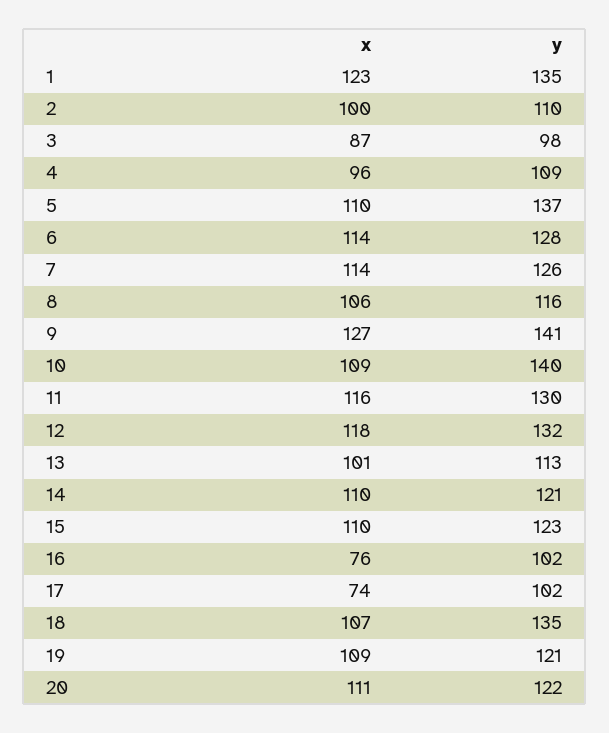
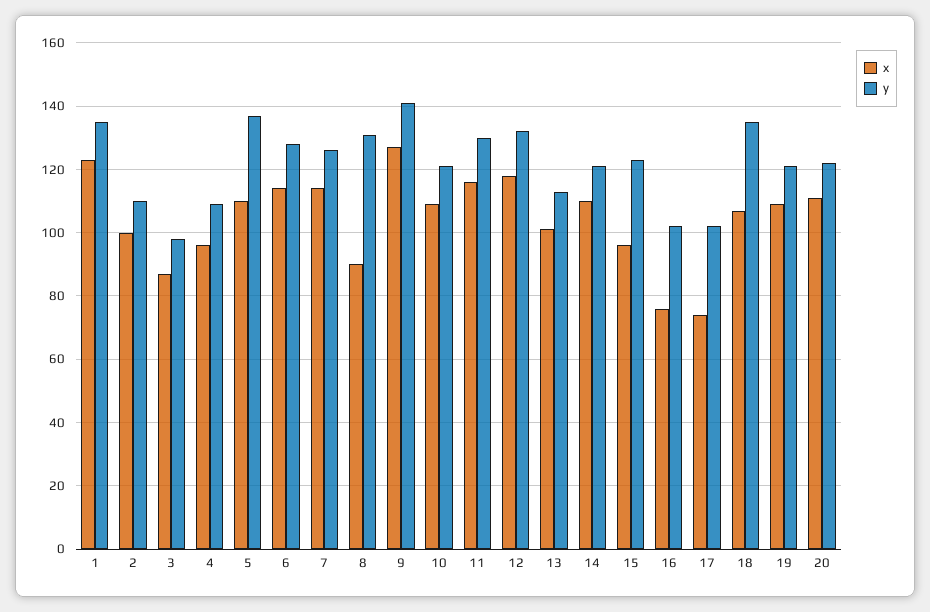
x, 8: 106 -> 90
y, 8: 116 -> 130
y, 10: 140 -> 120
x, 15: 110 -> 95

